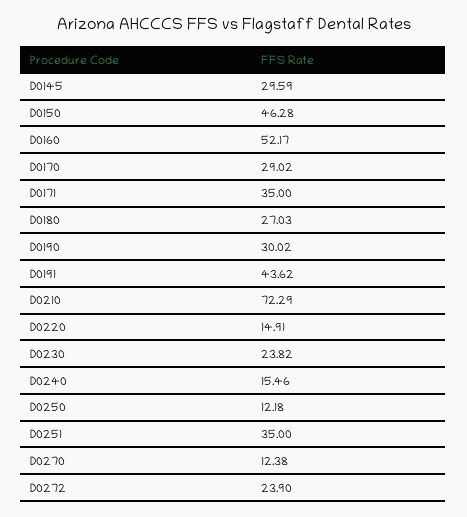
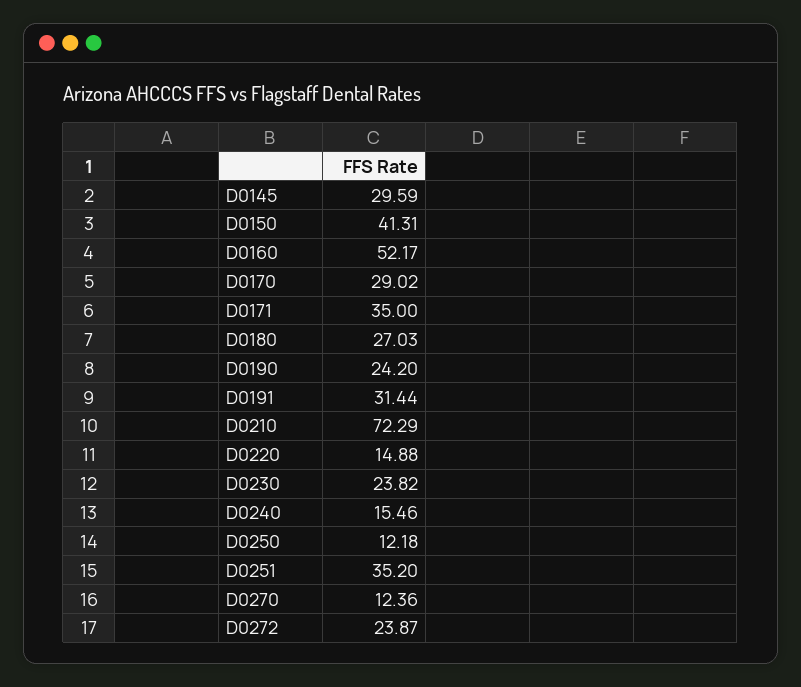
D0150: 46.28 -> 41.31
D0190: 30.02 -> 24.2
D0191: 43.62 -> 31.44
D0220: 14.91 -> 14.88
D0251: 35 -> 35.2
D0270: 12.38 -> 12.36
D0272: 23.9 -> 23.87

